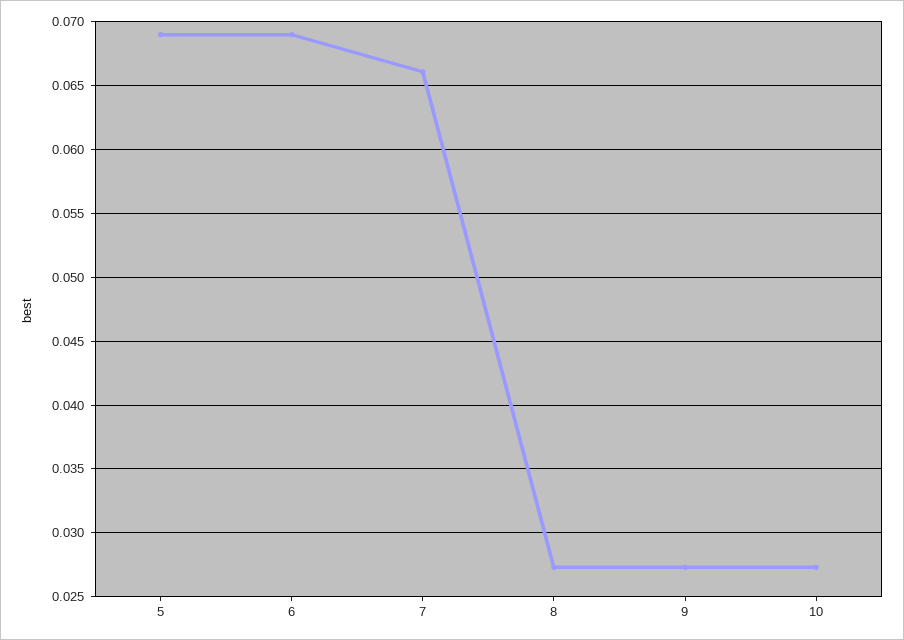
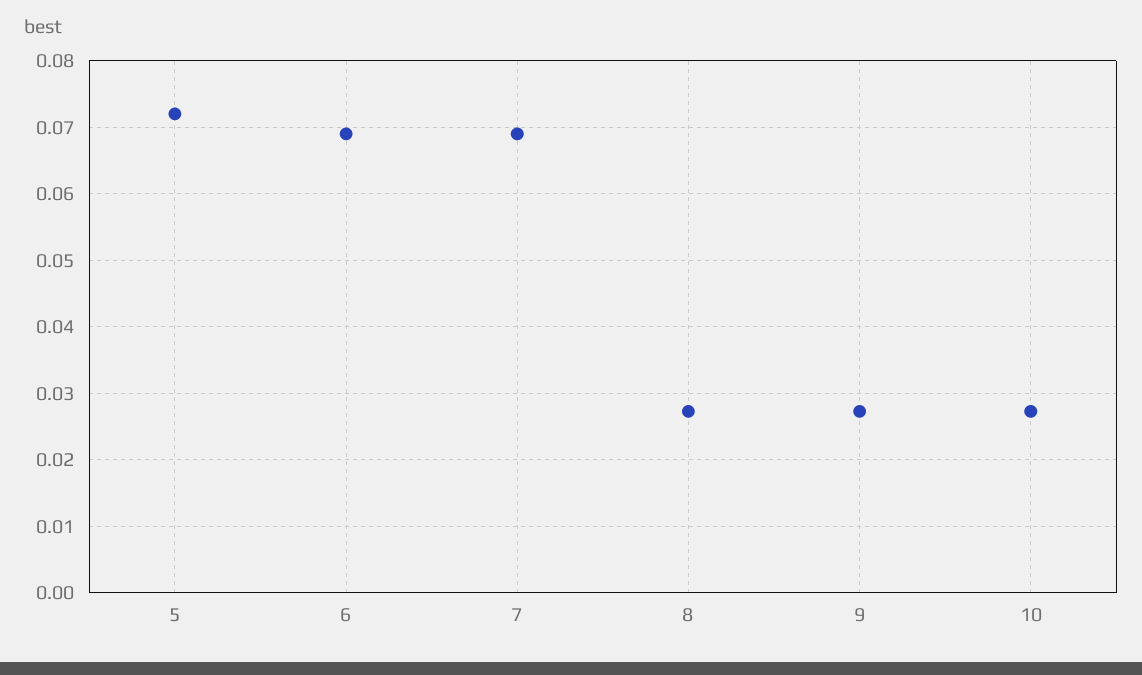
5: 0.069 -> 0.072
7: 0.066 -> 0.069

